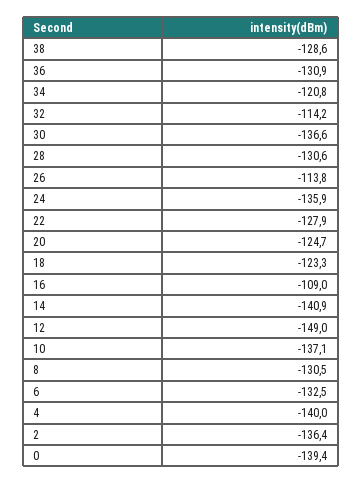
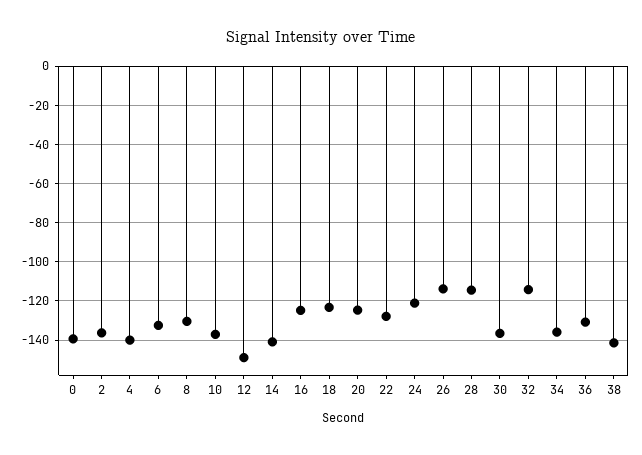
38: -128.6 -> -140
34: -120.8 -> -135
28: -130.6 -> -115
24: -135.9 -> -120
16: -109 -> -125

